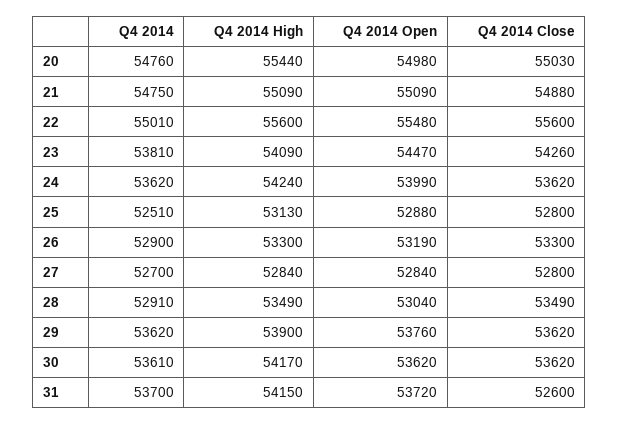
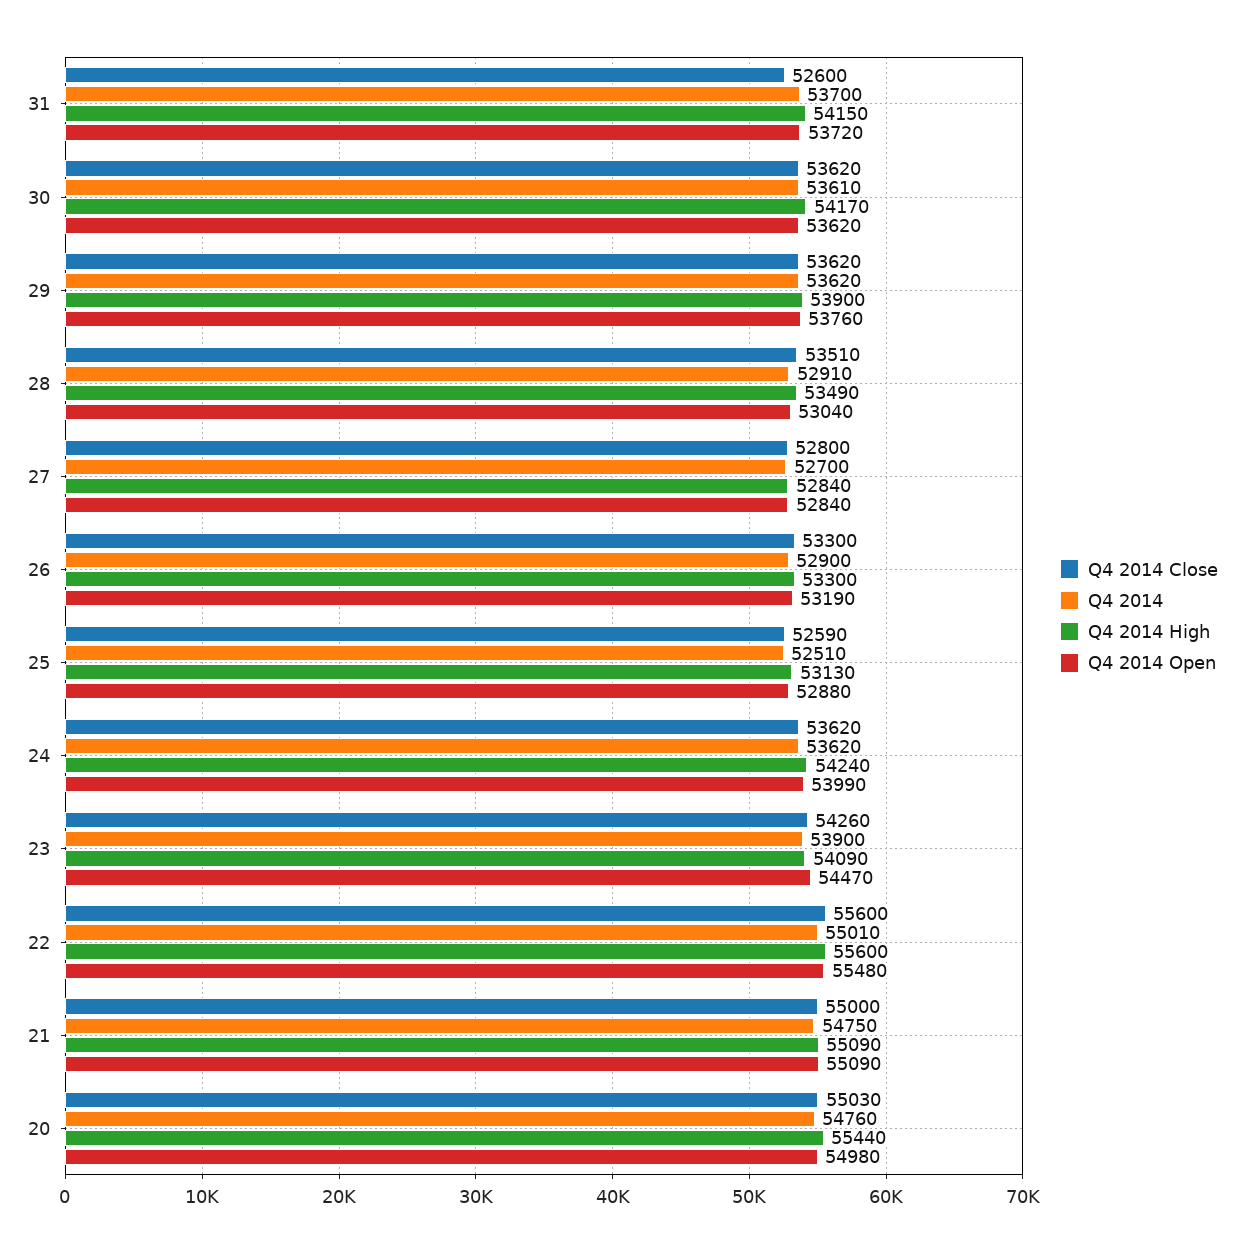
Q4 2014 Close, 21: 54880 -> 55000
Q4 2014, 23: 53810 -> 53900
Q4 2014 Close, 25: 52800 -> 52590
Q4 2014 Close, 28: 53490 -> 53510

